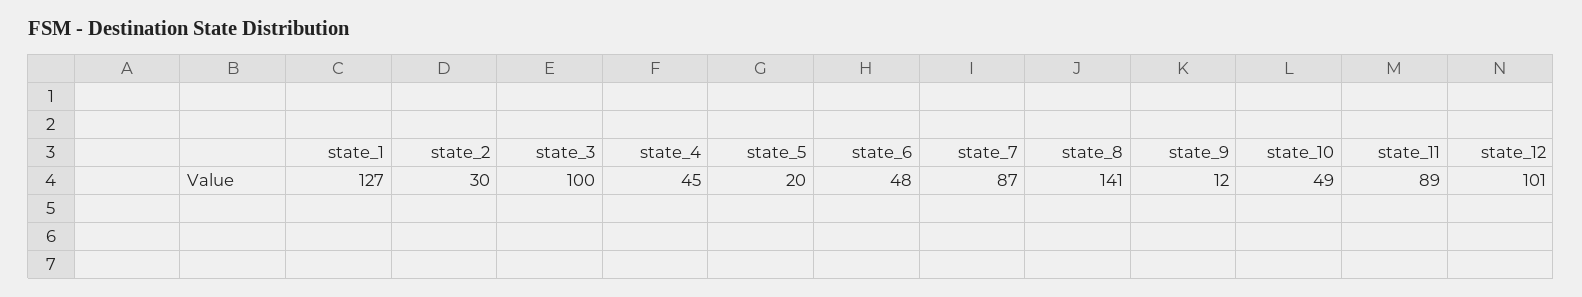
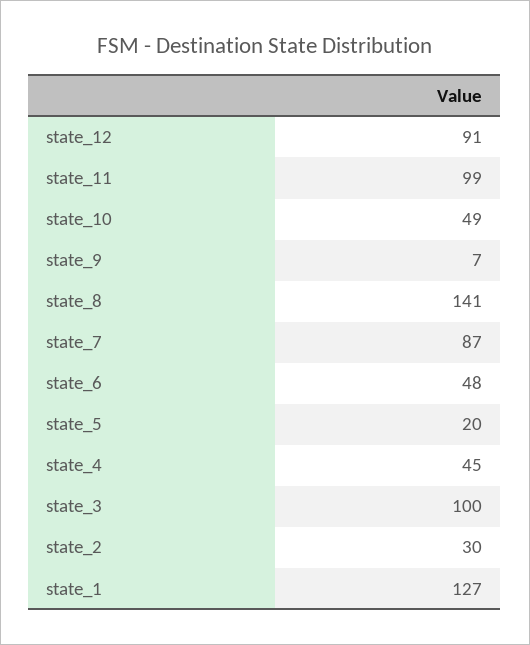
state_9: 12 -> 7
state_11: 89 -> 99
state_12: 101 -> 91

